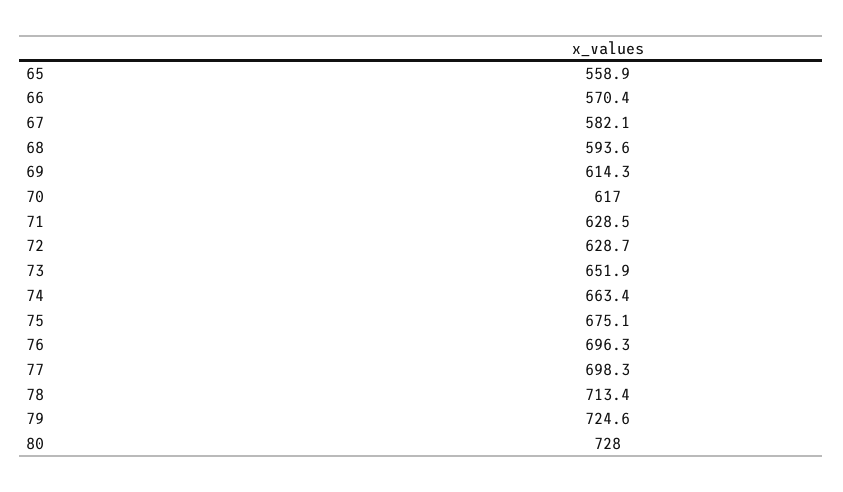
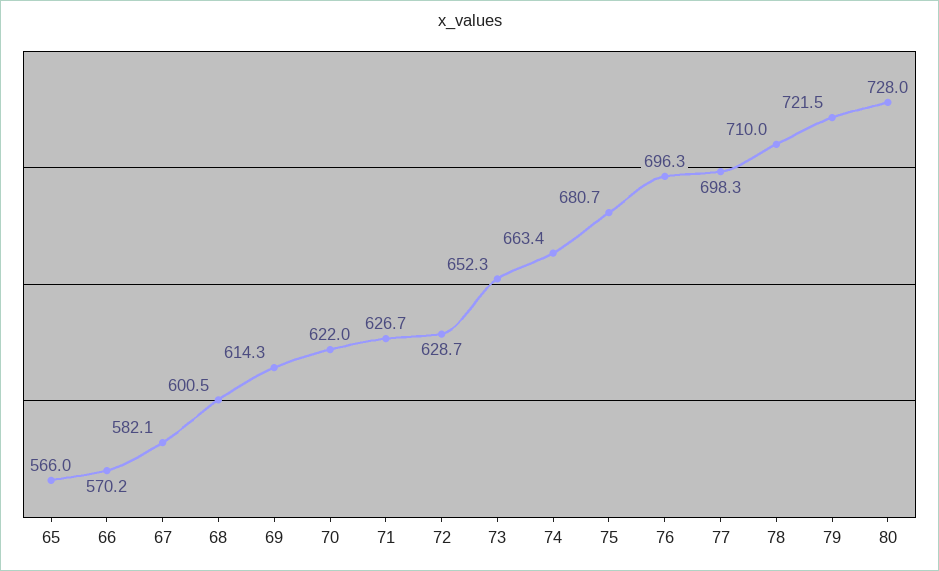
65: 558.9 -> 566
66: 570.4 -> 570.2
68: 593.6 -> 600.5
70: 617 -> 622
71: 628.5 -> 626.7
73: 651.9 -> 652.3
75: 675.1 -> 680.7
78: 713.4 -> 710
79: 724.6 -> 721.5

